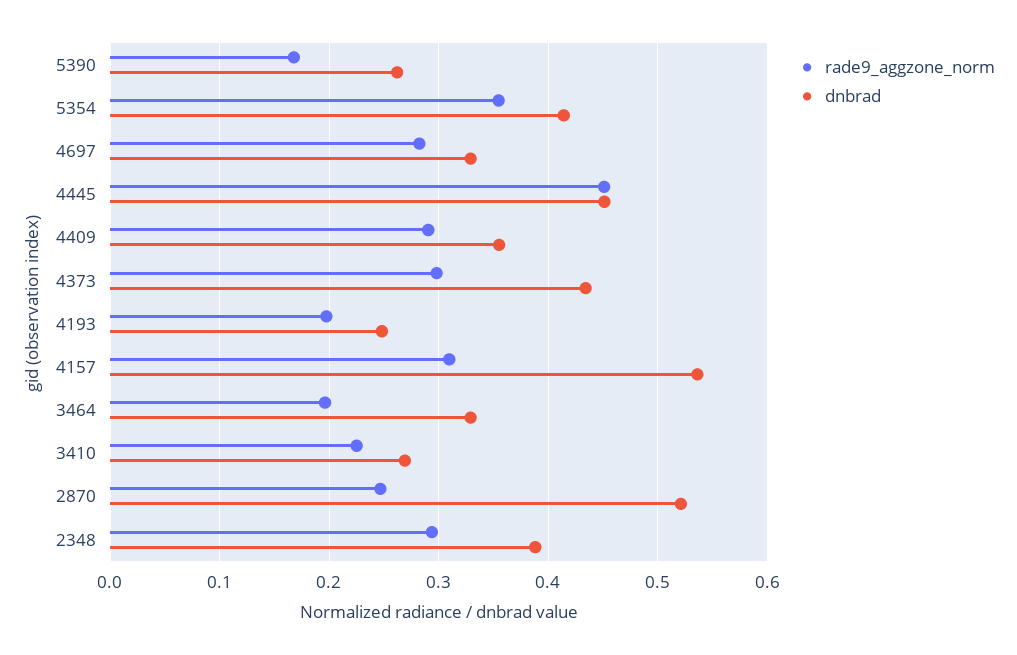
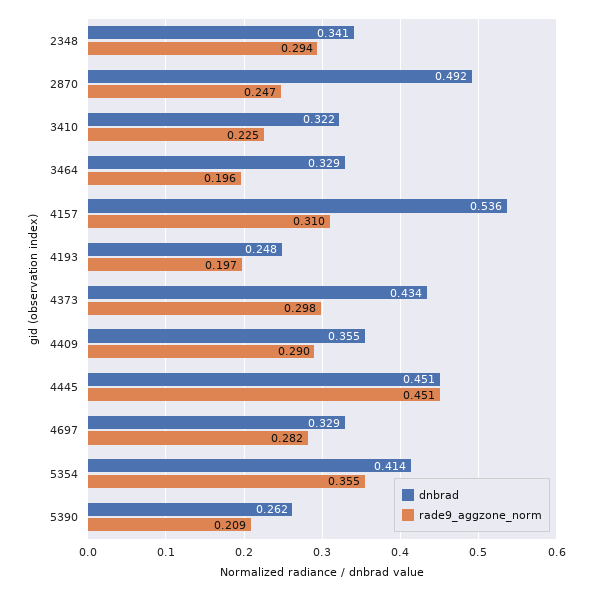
rade9_aggzone_norm, 5390: 0.17 -> 0.209
dnbrad, 3410: 0.27 -> 0.322
dnbrad, 2870: 0.52 -> 0.492
dnbrad, 2348: 0.39 -> 0.341

